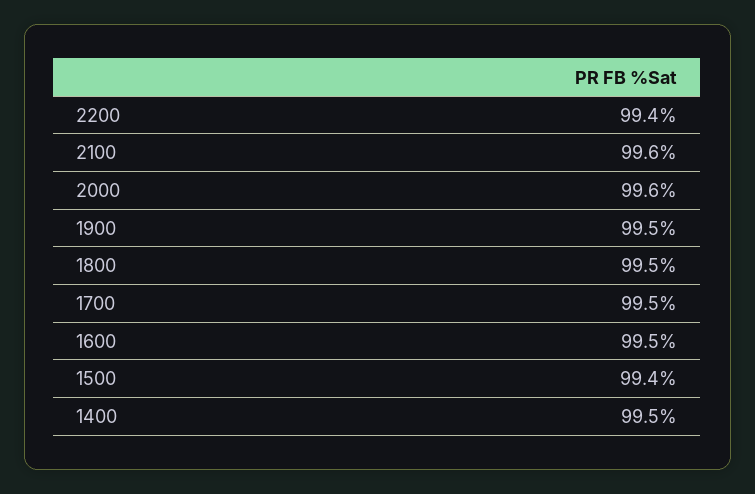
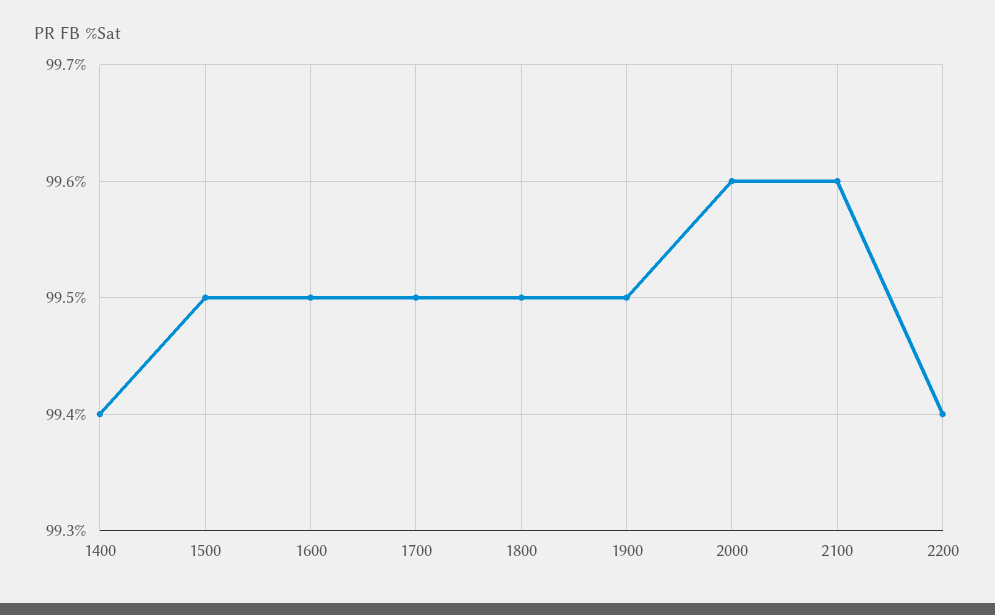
1500: 99.4 -> 99.5
1400: 99.5 -> 99.4

